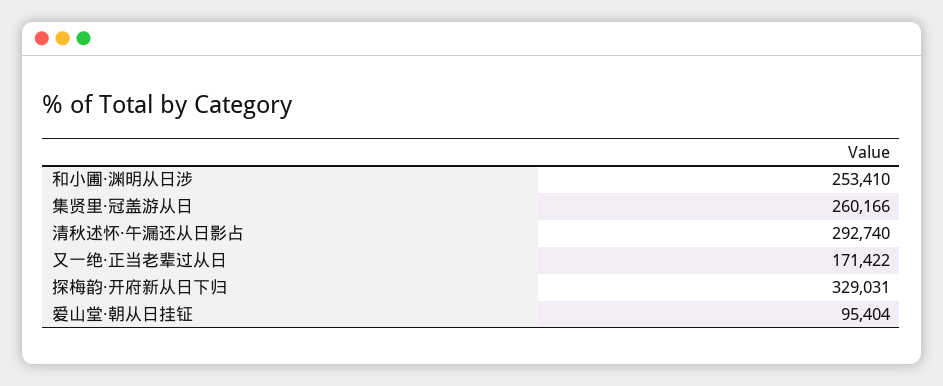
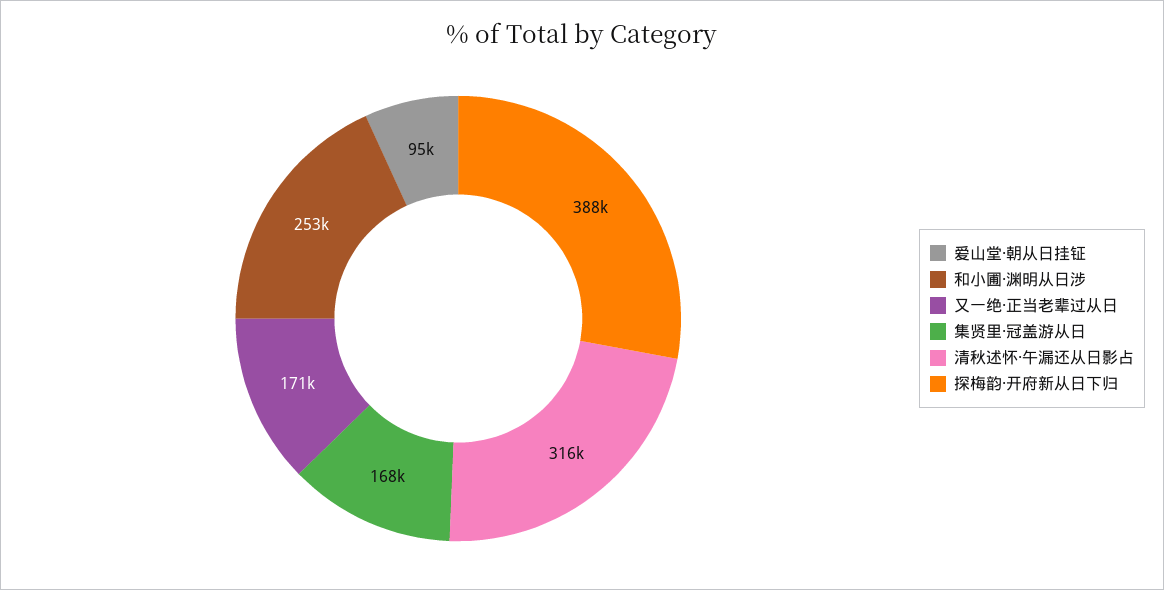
集贤里·冠盖游从日: 260166 -> 168000
清秋述怀·午漏还从日影占: 292740 -> 316000
探梅韵·开府新从日下归: 329031 -> 388000

